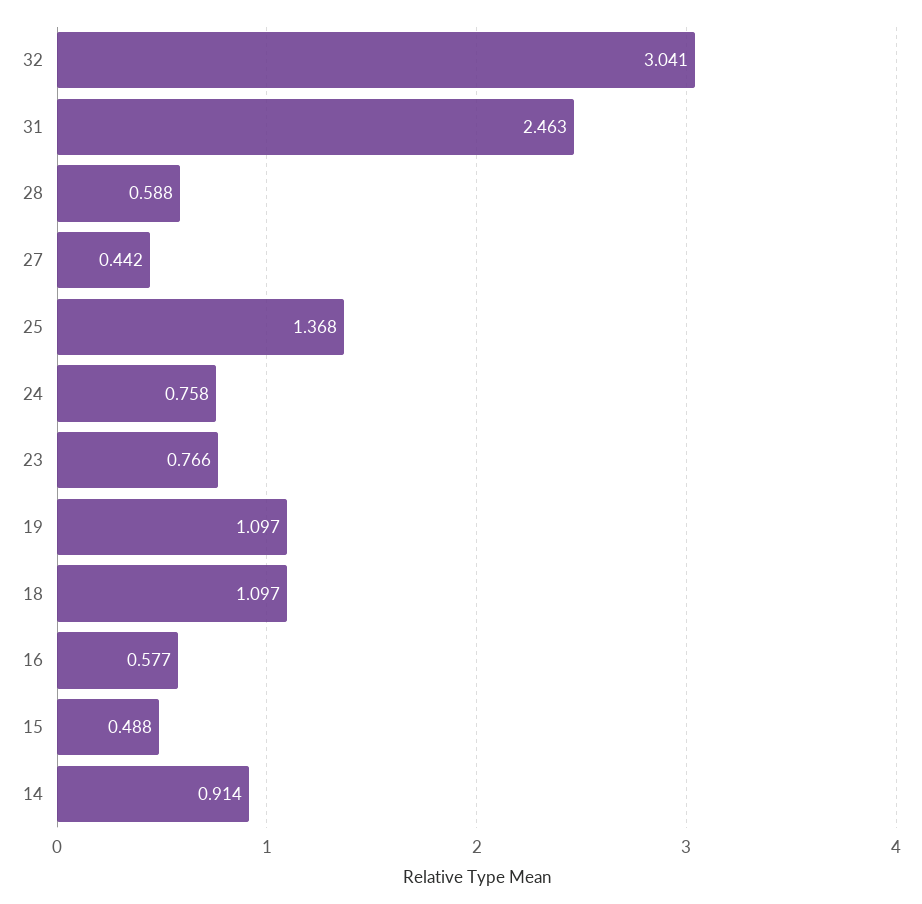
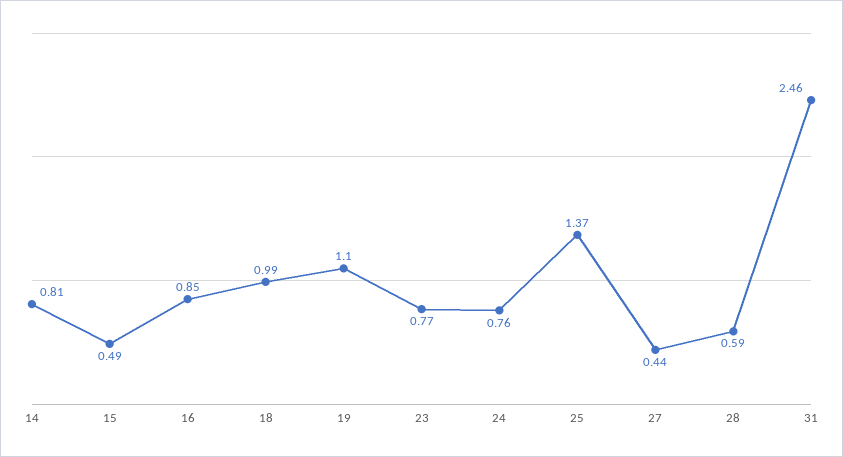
32: 3.041 -> none
18: 1.097 -> 0.99
16: 0.577 -> 0.85
14: 0.914 -> 0.81

